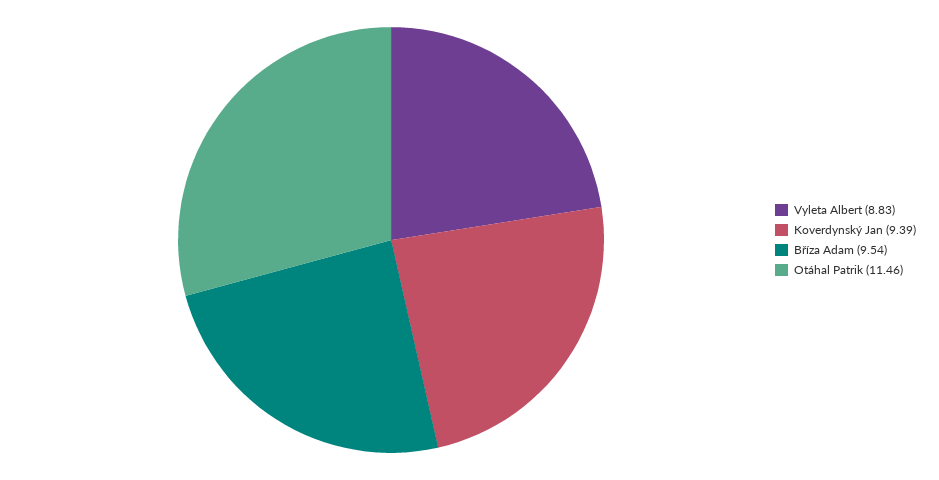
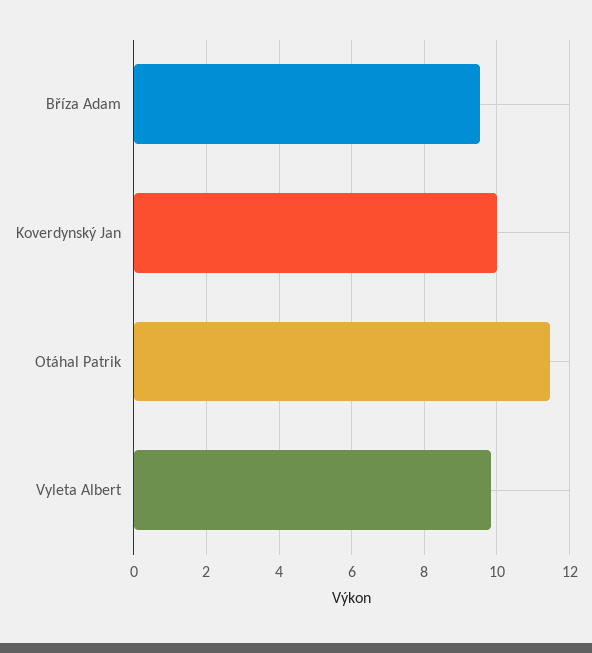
Vyleta Albert: 8.83 -> 9.8
Koverdynský Jan: 9.39 -> 10

